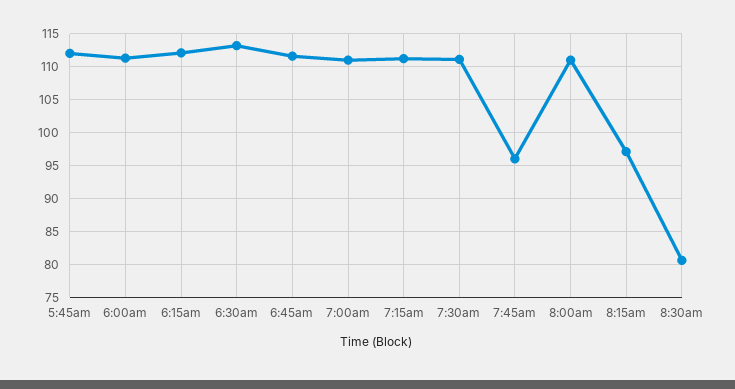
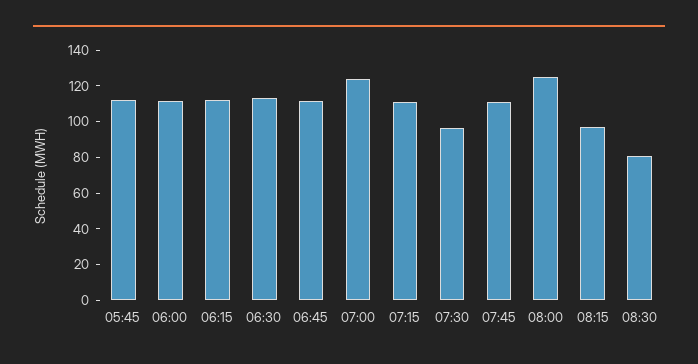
7:00am: 111 -> 125
7:30am: 111 -> 95
7:45am: 96 -> 110
8:00am: 111 -> 125

